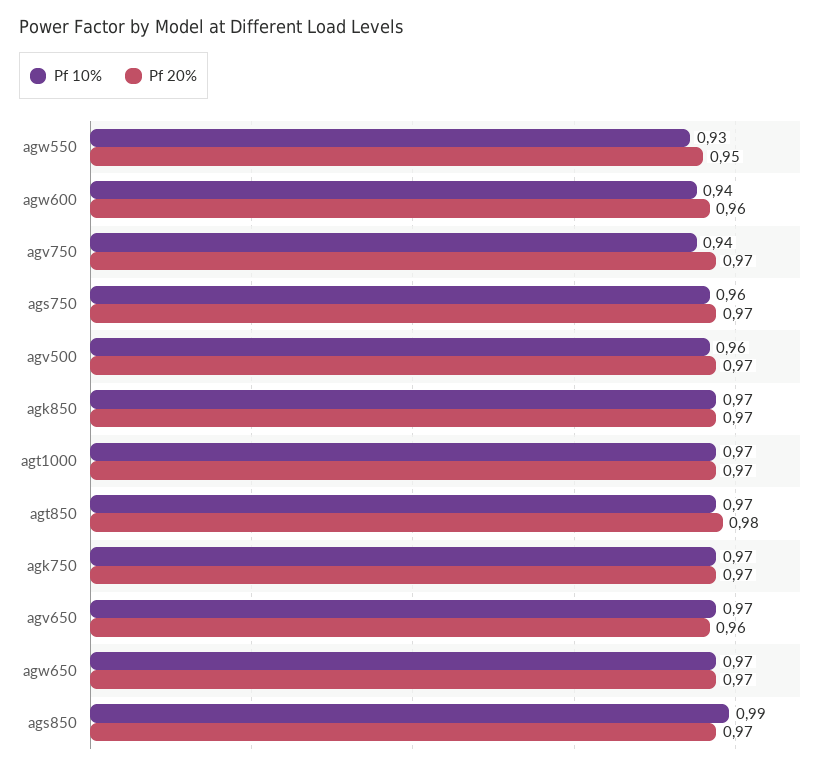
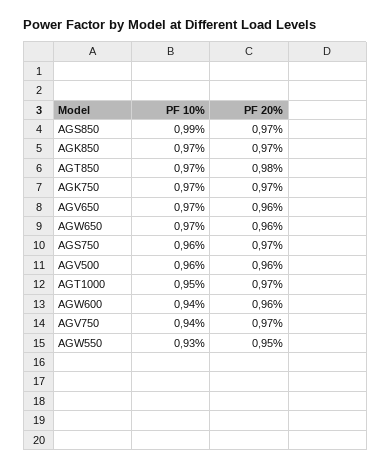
Pf 20%, agv500: 0.97 -> 0.96
Pf 10%, agt1000: 0.97 -> 0.95
Pf 20%, agw650: 0.97 -> 0.96

